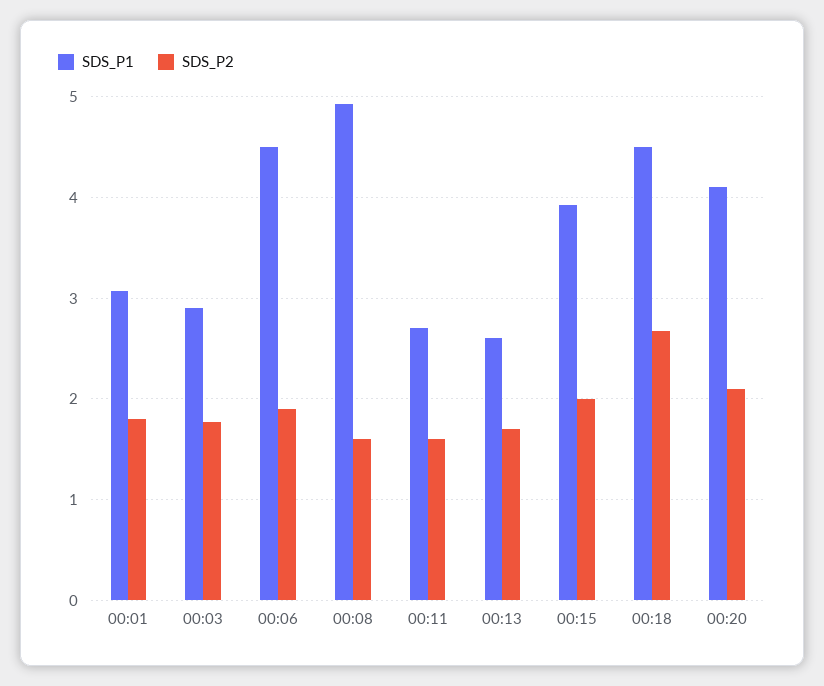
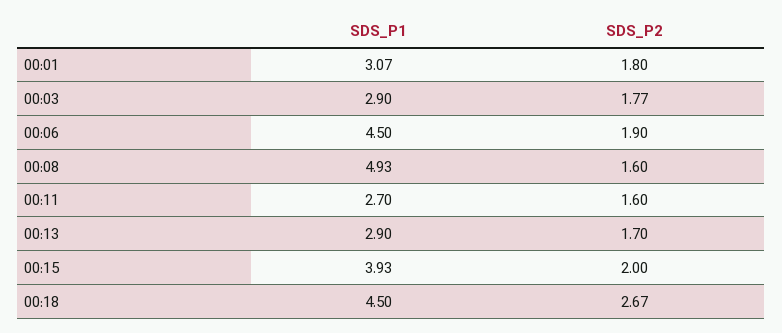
SDS_P1, 00:13: 2.6 -> 2.9
SDS_P1, 00:20: 4.1 -> none
SDS_P2, 00:20: 2.1 -> none

